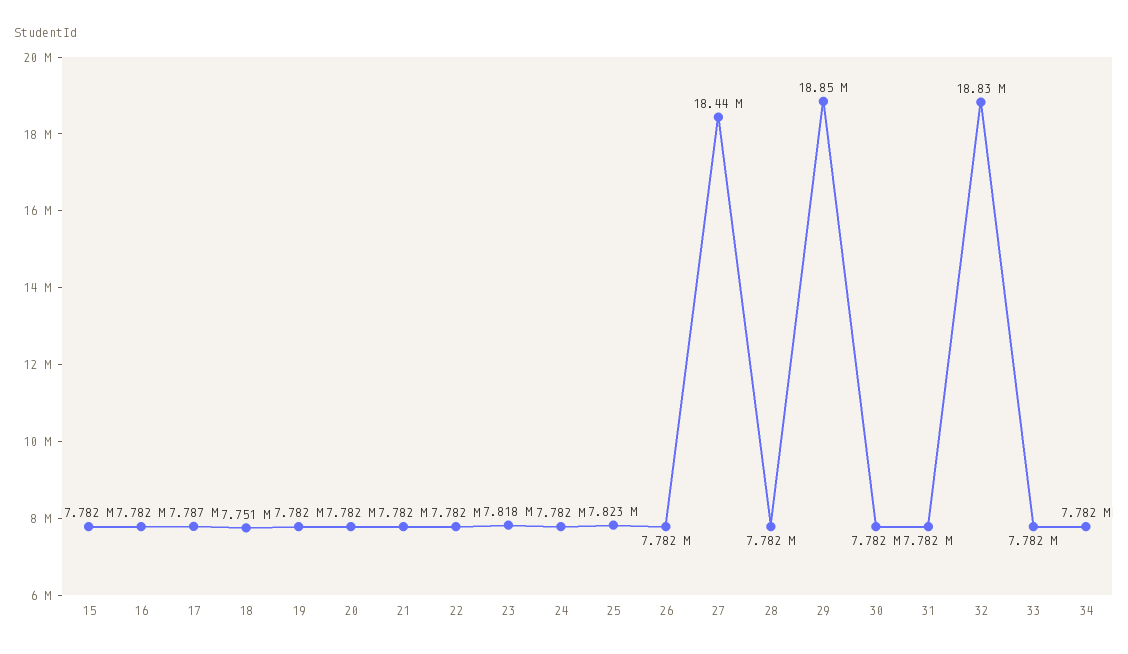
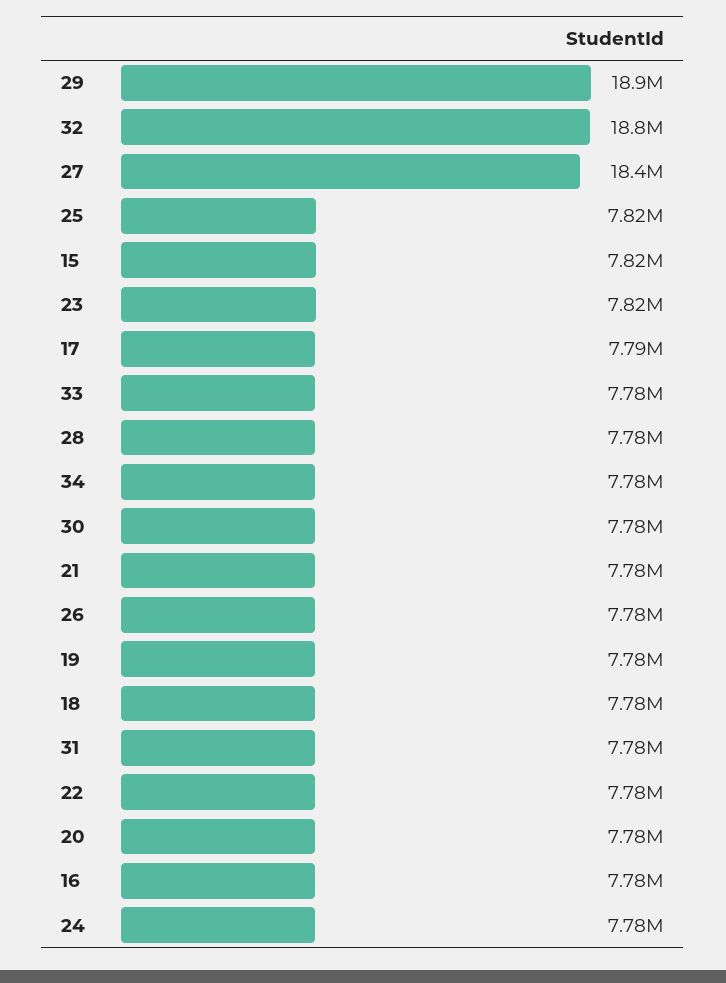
15: 7782000 -> 7820000
18: 7751000 -> 7780000

